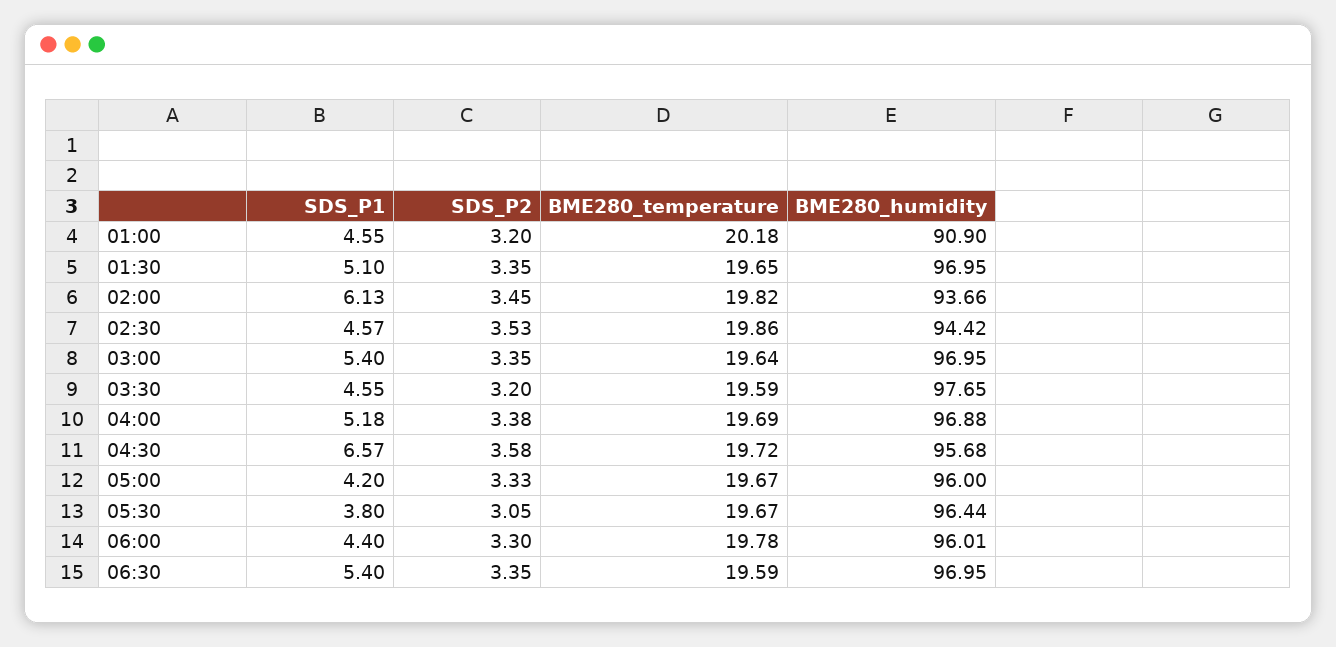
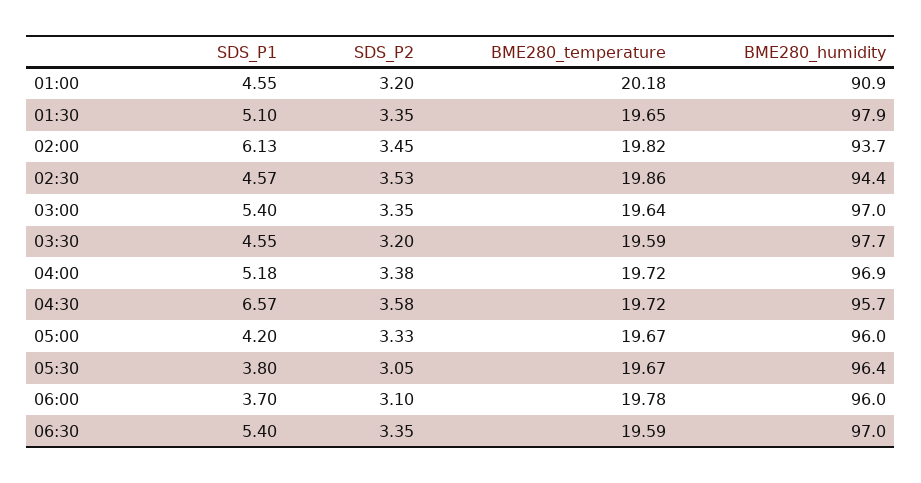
BME280_humidity, 01:30: 96.95 -> 97.9
BME280_temperature, 04:00: 19.69 -> 19.72
SDS_P1, 06:00: 4.4 -> 3.7
SDS_P2, 06:00: 3.3 -> 3.1

